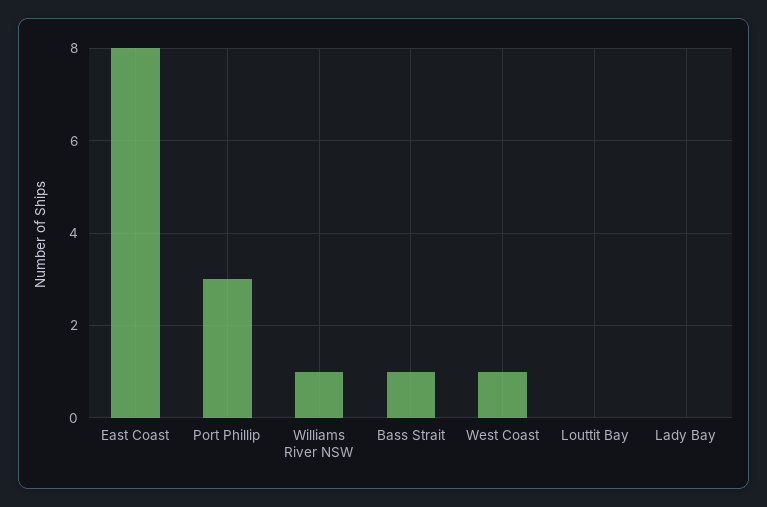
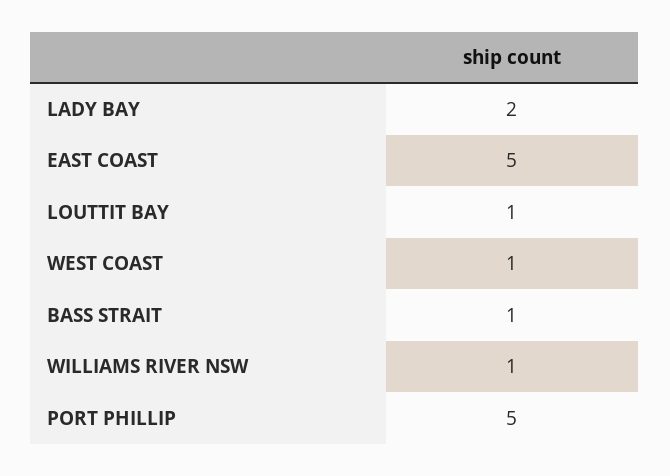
East Coast: 8 -> 5
Port Phillip: 3 -> 5
Louttit Bay: 0 -> 1
Lady Bay: 0 -> 2

